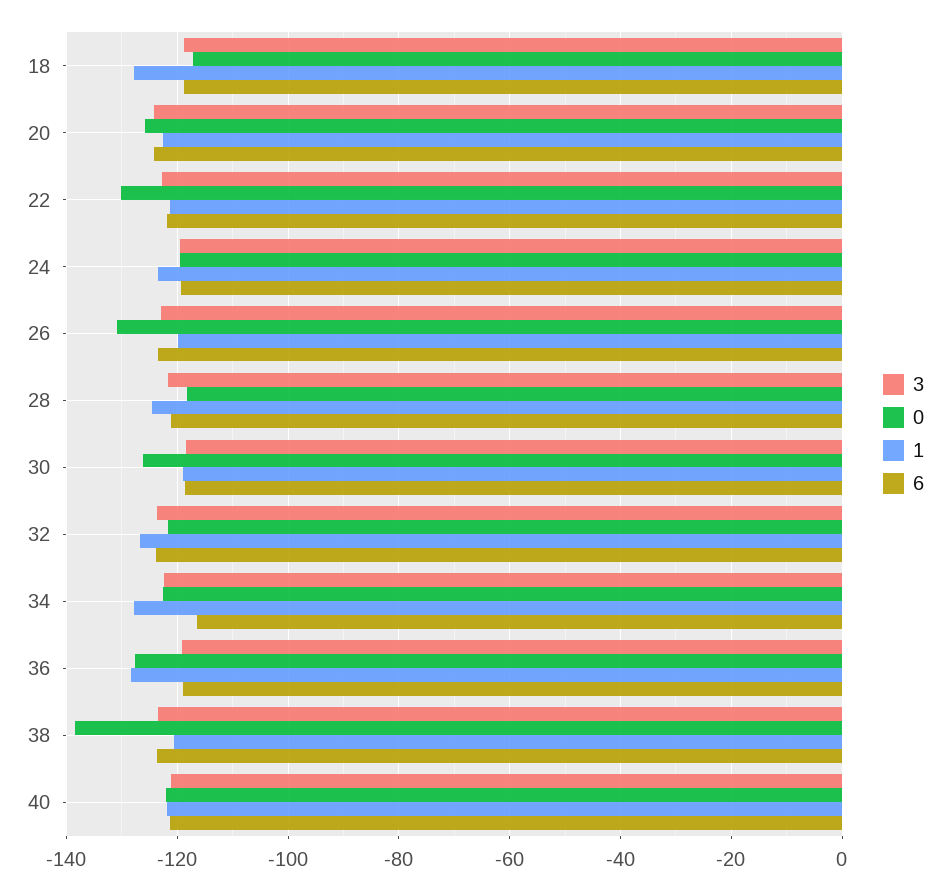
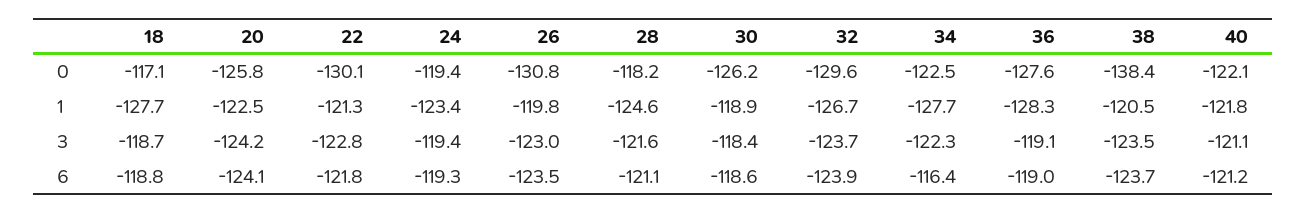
0, 32: -122 -> -129.6

